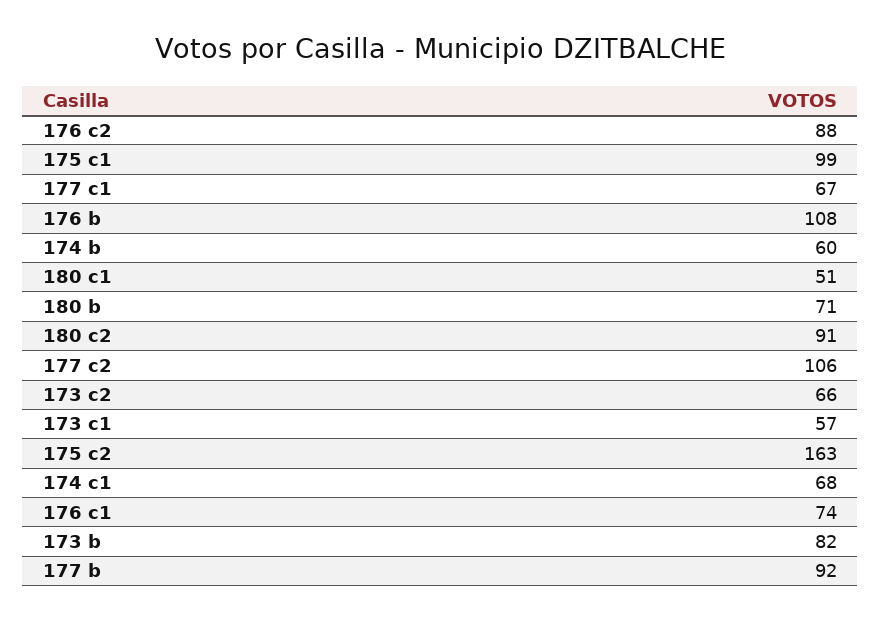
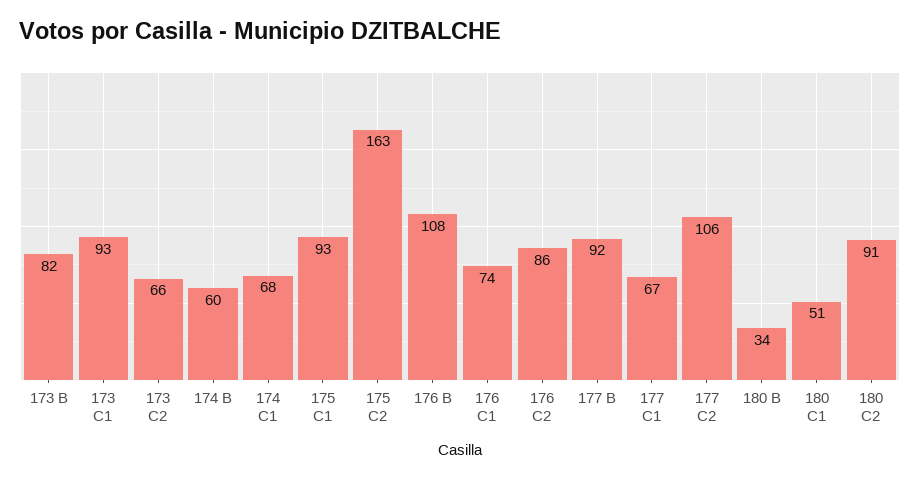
176 c2: 88 -> 86
175 c1: 99 -> 93
180 b: 71 -> 34
173 c1: 57 -> 93

